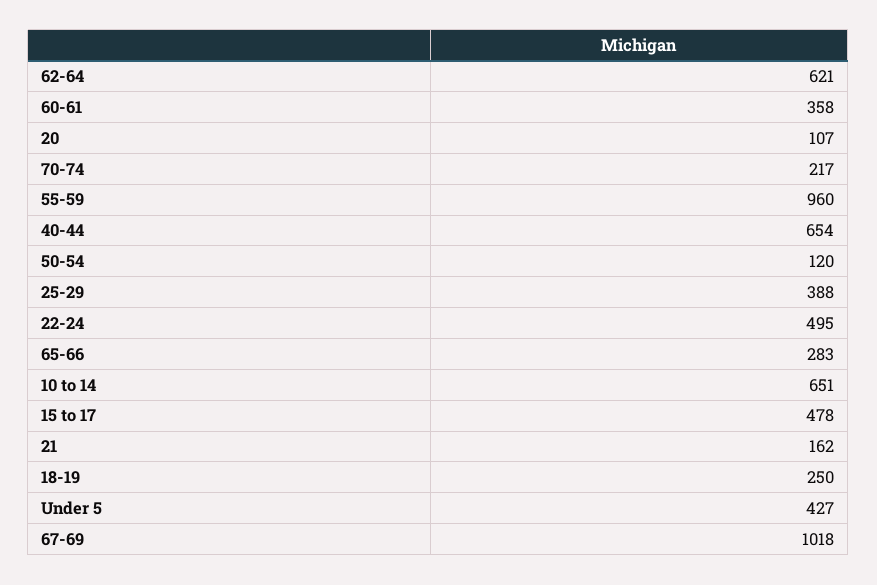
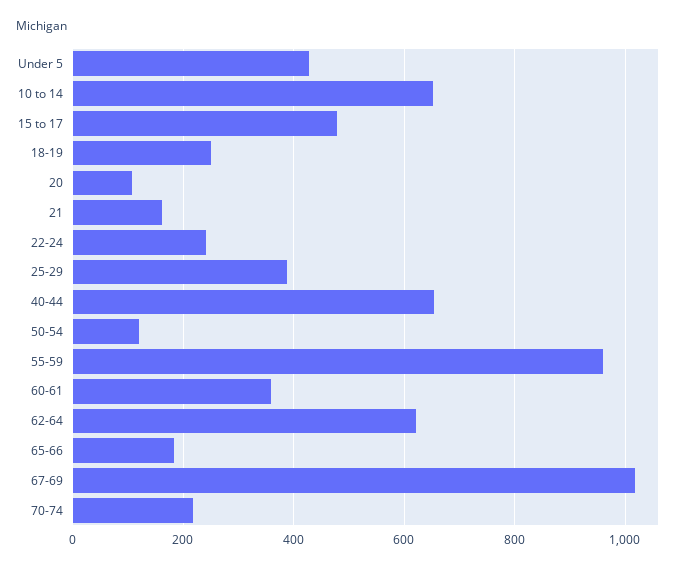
22-24: 495 -> 240
65-66: 283 -> 180

